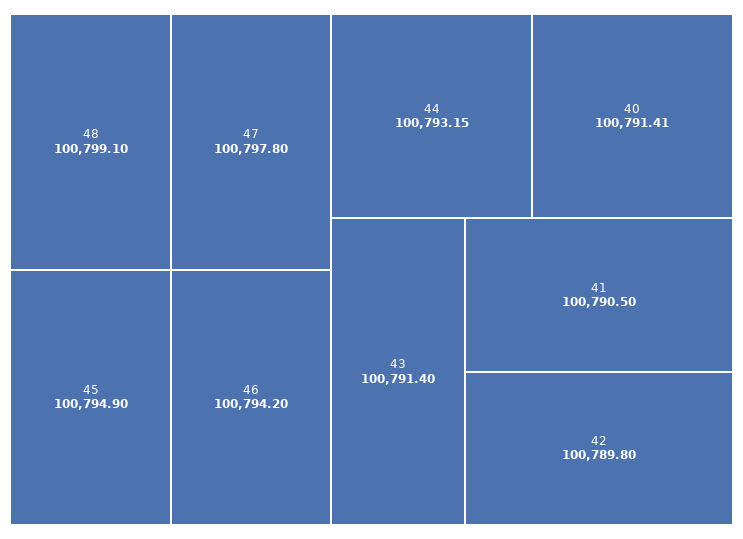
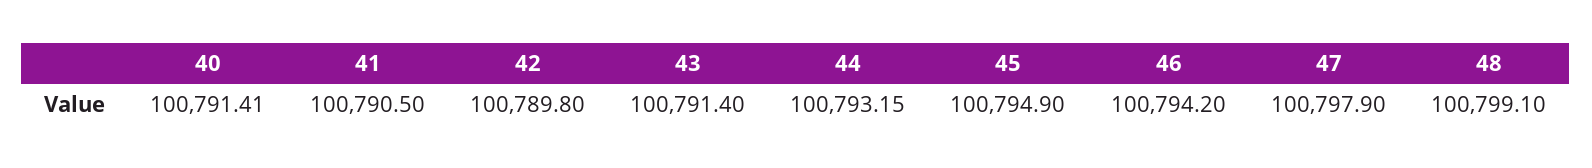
47: 100797.8 -> 100797.9

